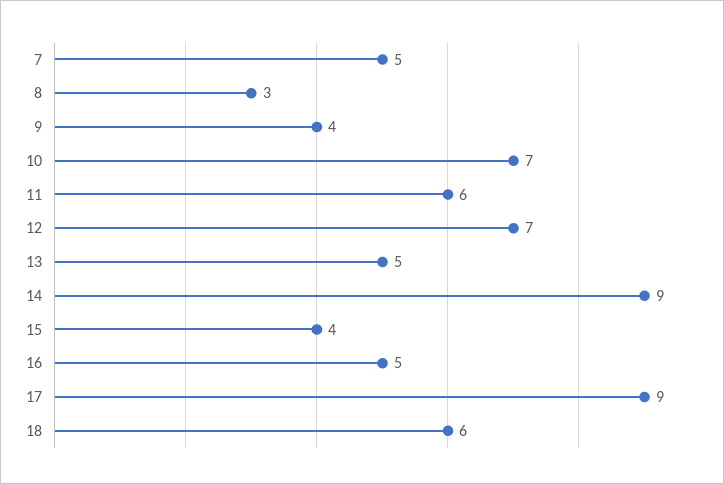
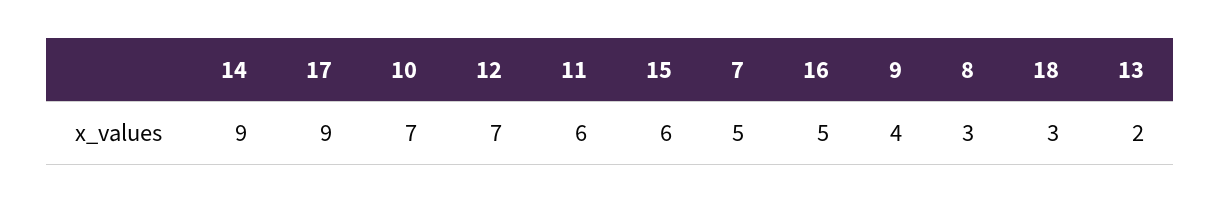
13: 5 -> 2
15: 4 -> 6
18: 6 -> 3

